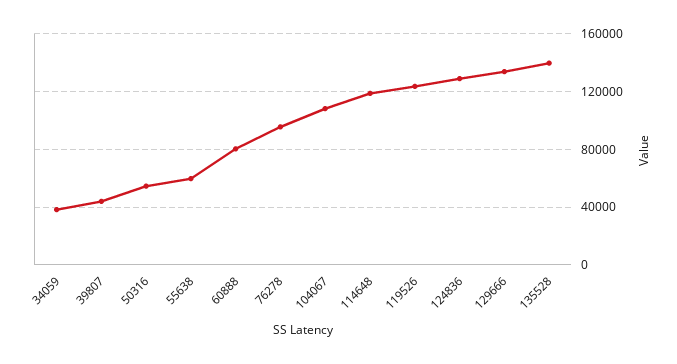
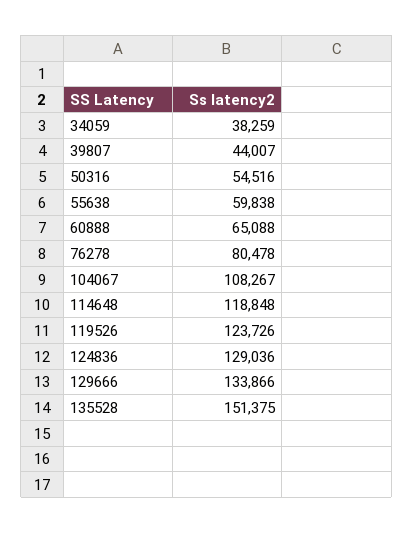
60888: 80000 -> 65088
76278: 95000 -> 80478
135528: 140000 -> 151375

